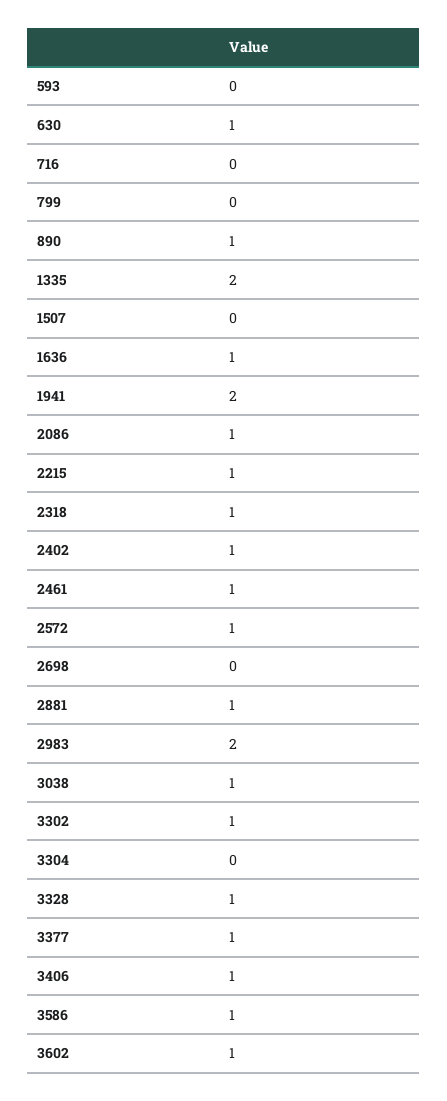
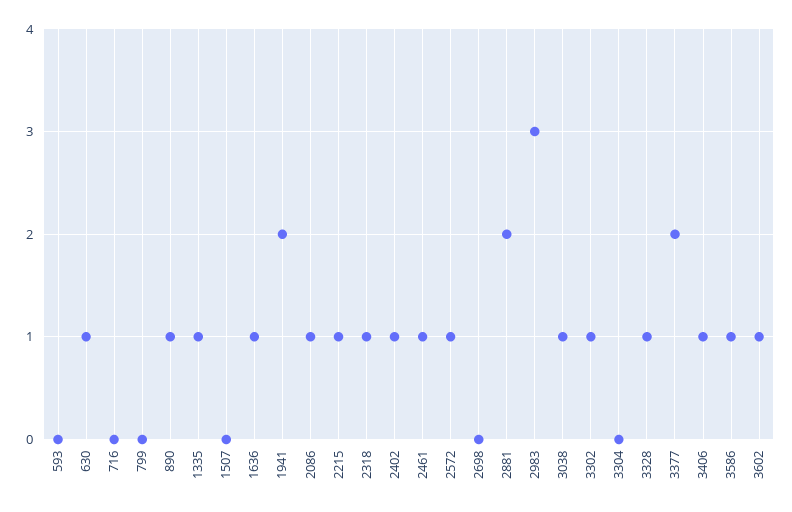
1335: 2 -> 1
2881: 1 -> 2
2983: 2 -> 3
3377: 1 -> 2

